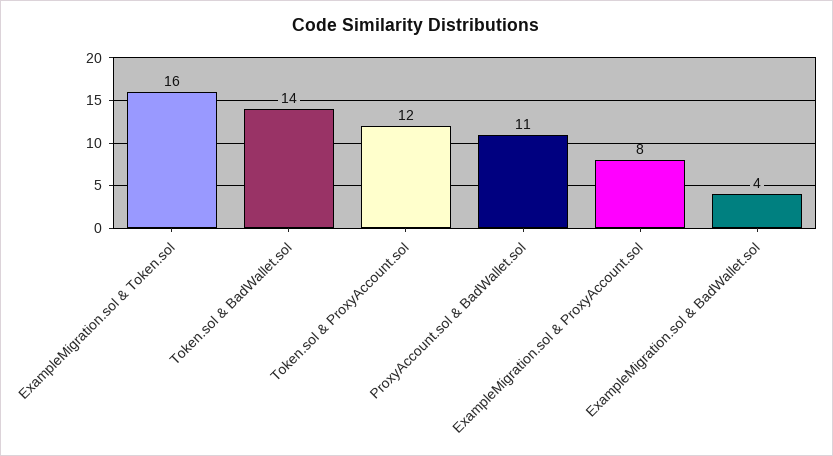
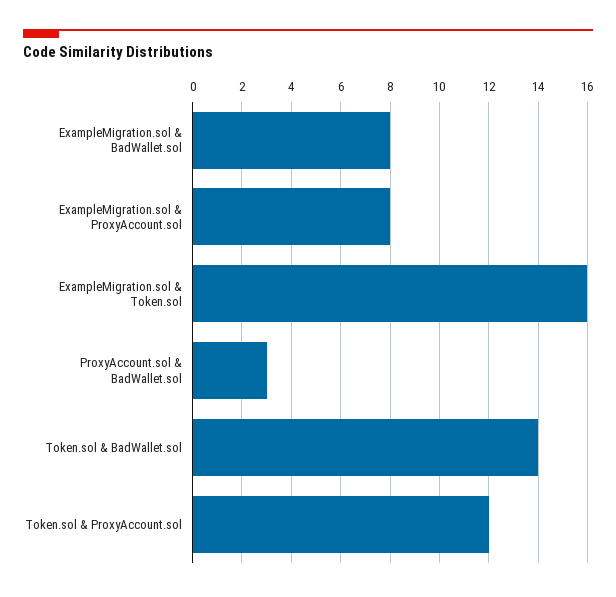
ProxyAccount.sol & BadWallet.sol: 11 -> 3
ExampleMigration.sol & BadWallet.sol: 4 -> 8

